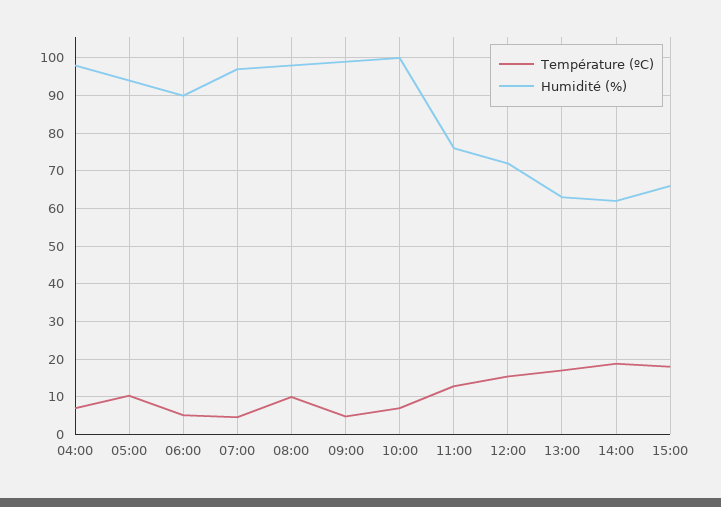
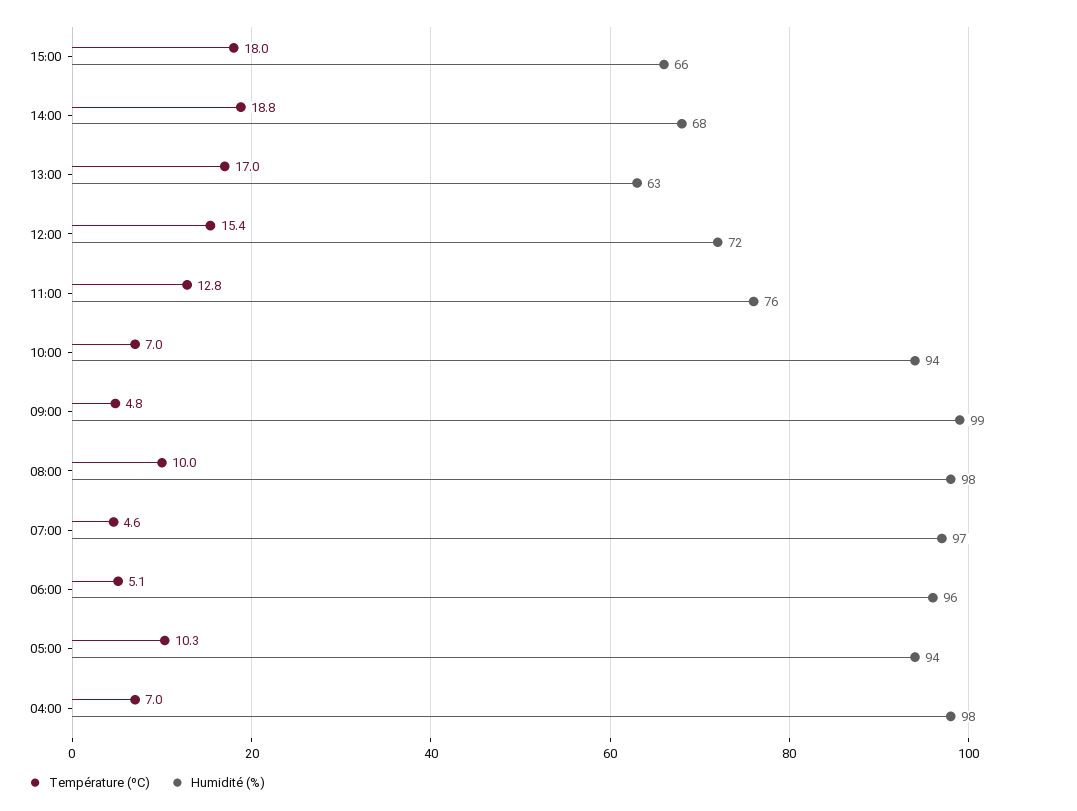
Humidité (%), 06:00: 90 -> 96
Humidité (%), 10:00: 100 -> 94
Humidité (%), 14:00: 62 -> 68

